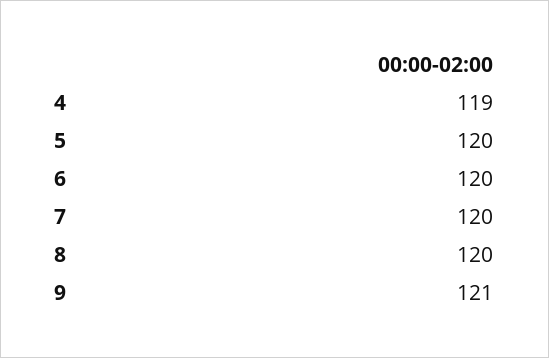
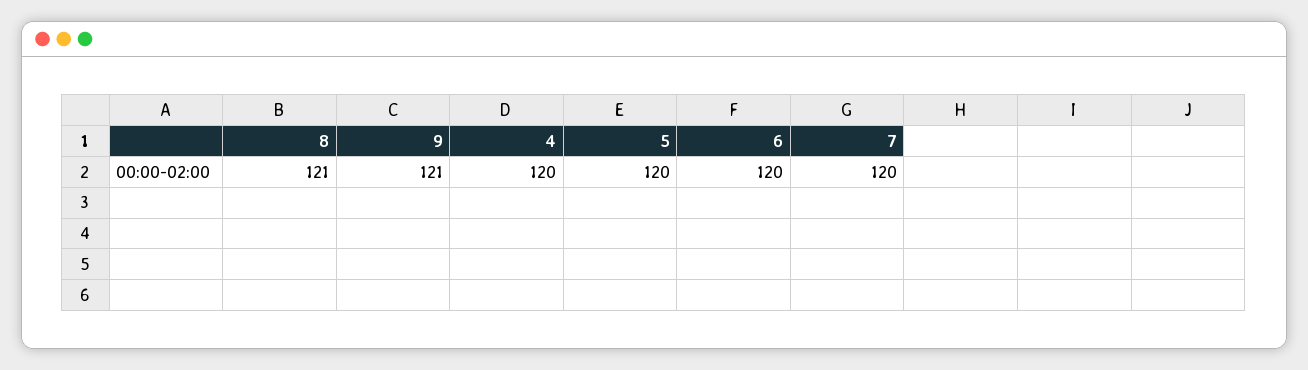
4: 119 -> 120
8: 120 -> 121

